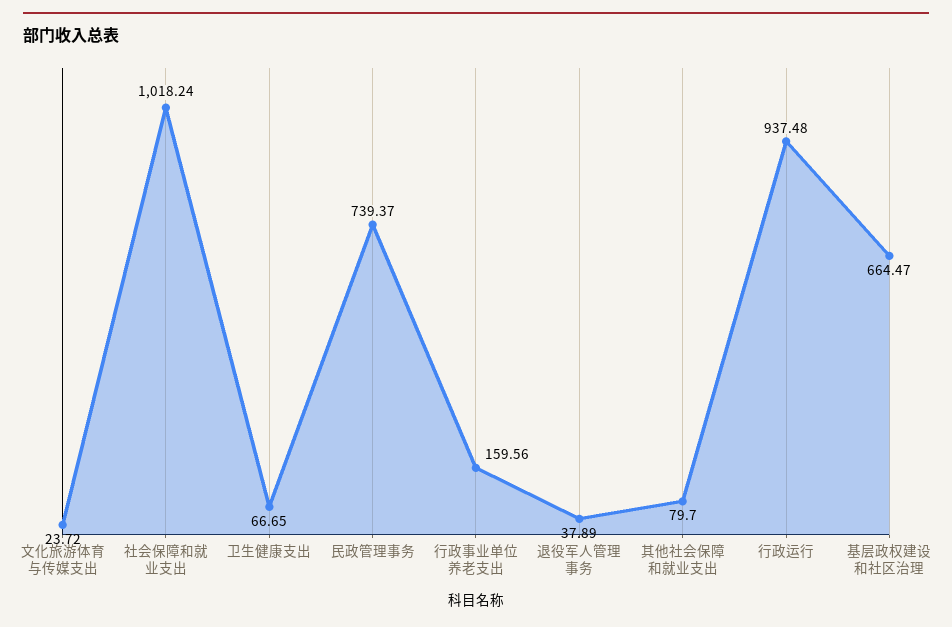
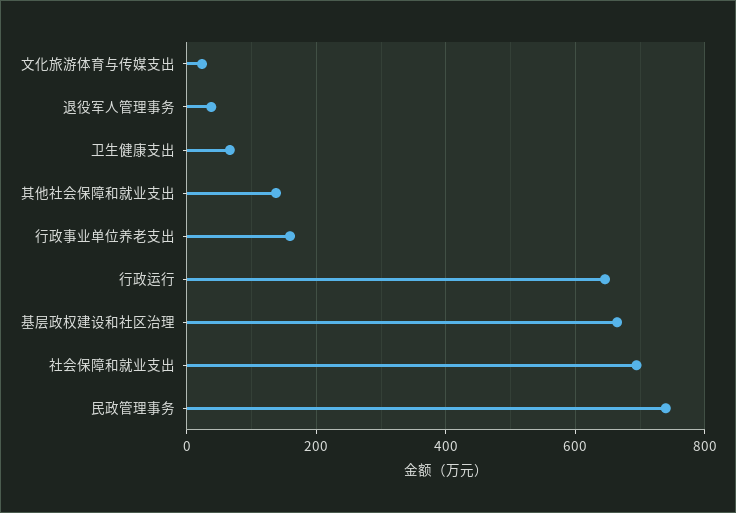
社会保障和就业支出: 1018.24 -> 700
其他社会保障和就业支出: 79.7 -> 140
行政运行: 937.48 -> 640

